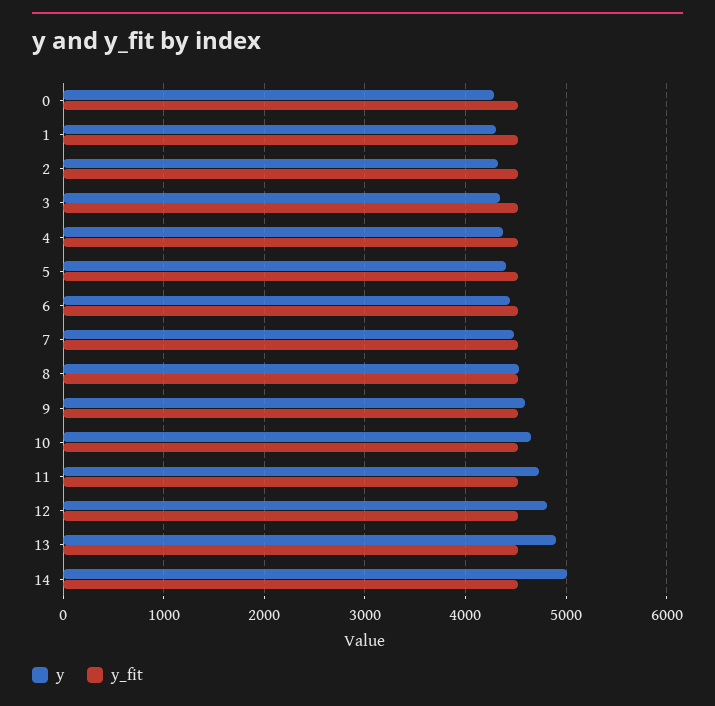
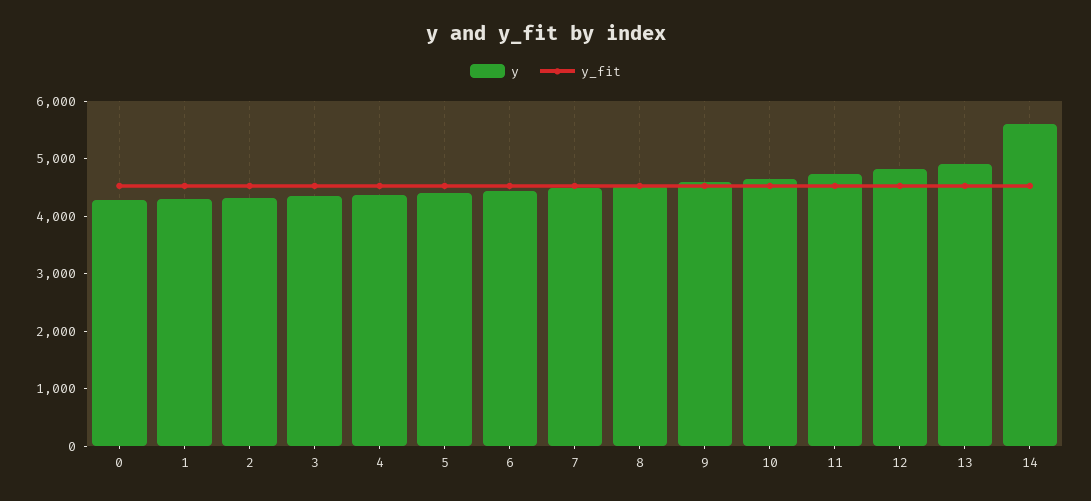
y, 14: 5000 -> 5600

